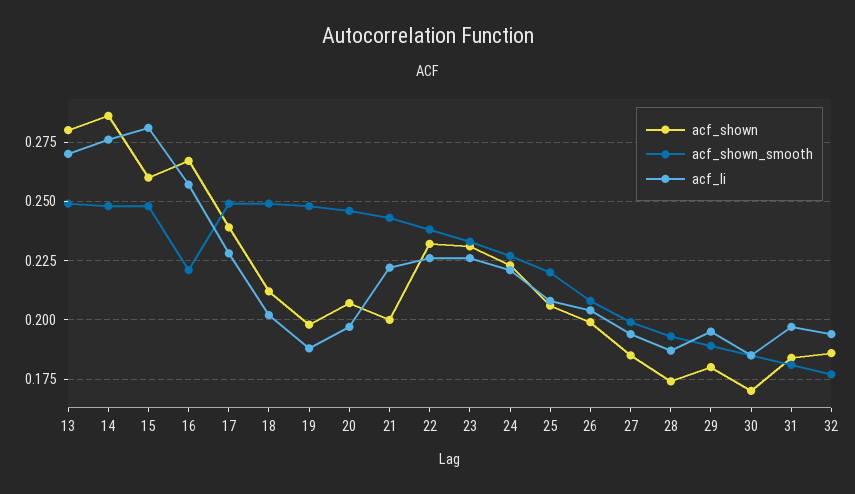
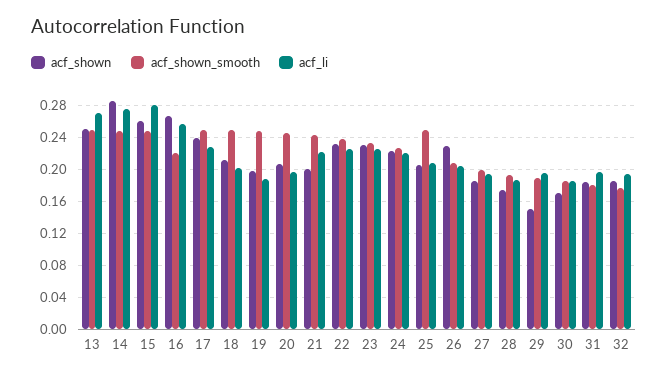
acf_shown, 13: 0.28 -> 0.25
acf_shown_smooth, 25: 0.22 -> 0.25
acf_shown, 26: 0.2 -> 0.23
acf_shown, 29: 0.18 -> 0.15

